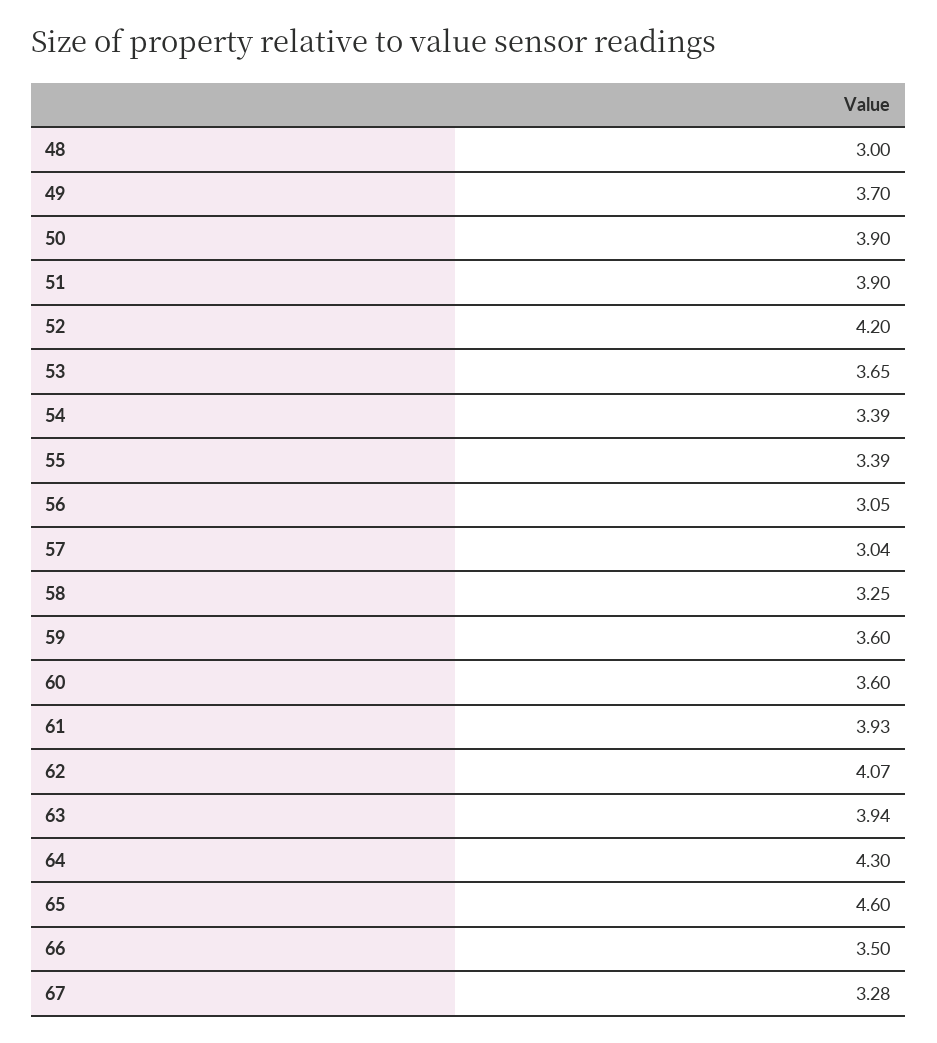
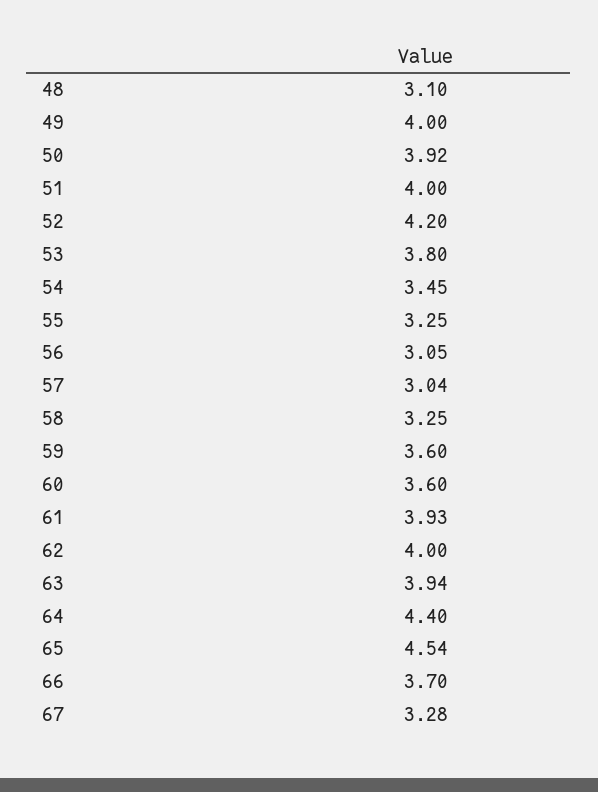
48: 3 -> 3.1
49: 3.7 -> 4
50: 3.9 -> 3.92
51: 3.9 -> 4
53: 3.65 -> 3.8
54: 3.39 -> 3.45
55: 3.39 -> 3.25
62: 4.07 -> 4
64: 4.3 -> 4.4
65: 4.6 -> 4.54
66: 3.5 -> 3.7

